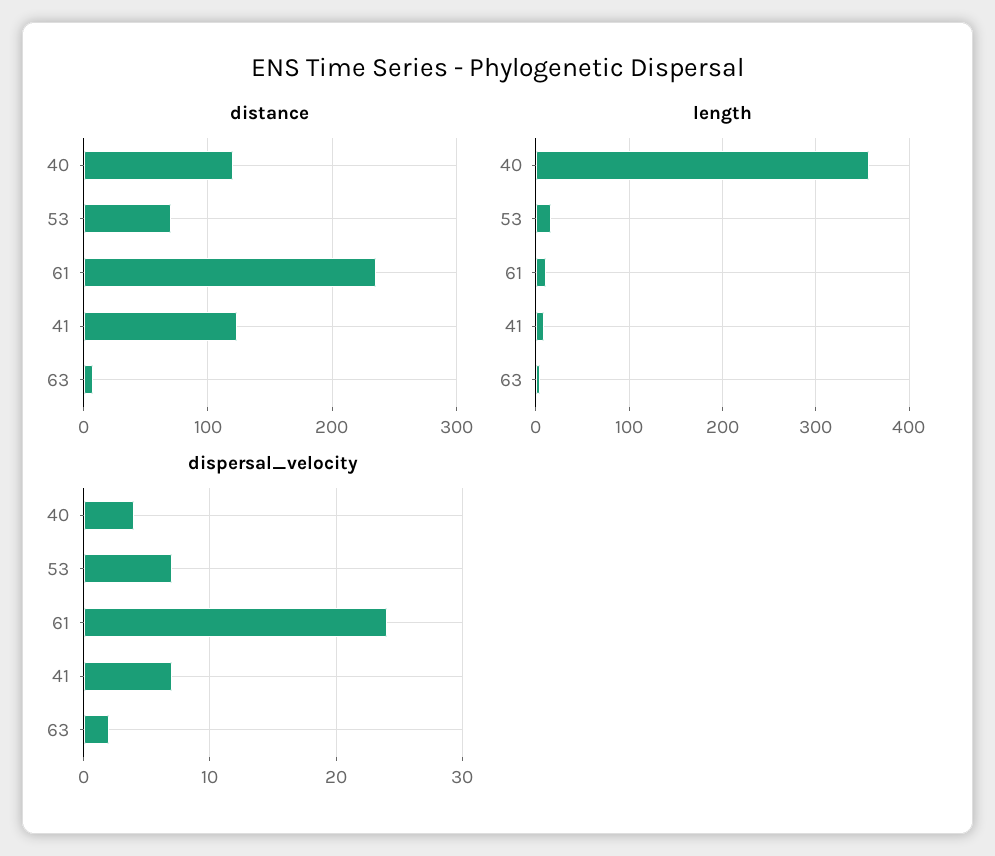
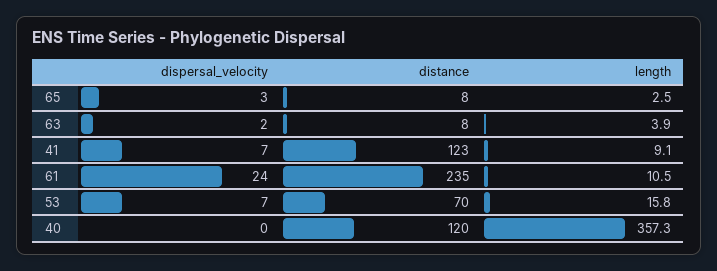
dispersal_velocity, 40: 4 -> 0
dispersal_velocity, 65: none -> 3
distance, 65: none -> 8
length, 65: none -> 2.5

